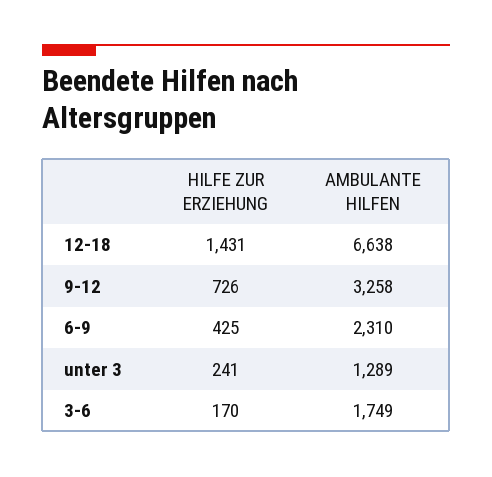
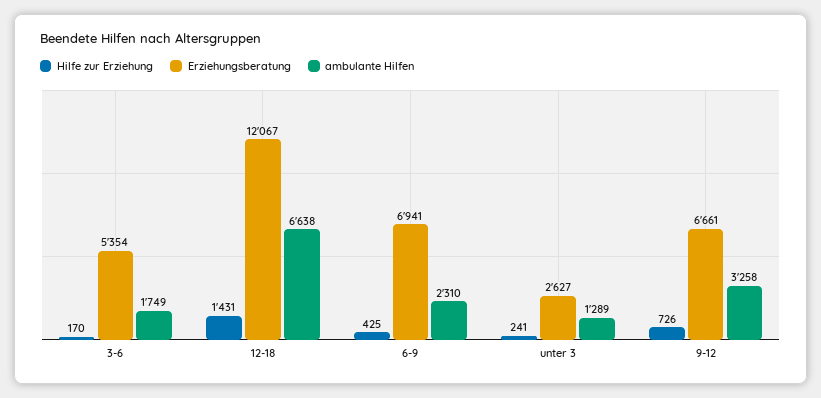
Erziehungsberatung, 3-6: none -> 5354
Erziehungsberatung, 12-18: none -> 12067
Erziehungsberatung, 6-9: none -> 6941
Erziehungsberatung, unter 3: none -> 2627
Erziehungsberatung, 9-12: none -> 6661

